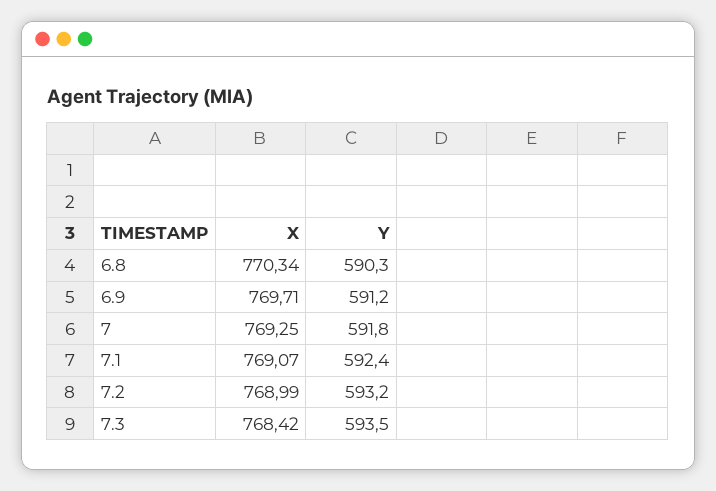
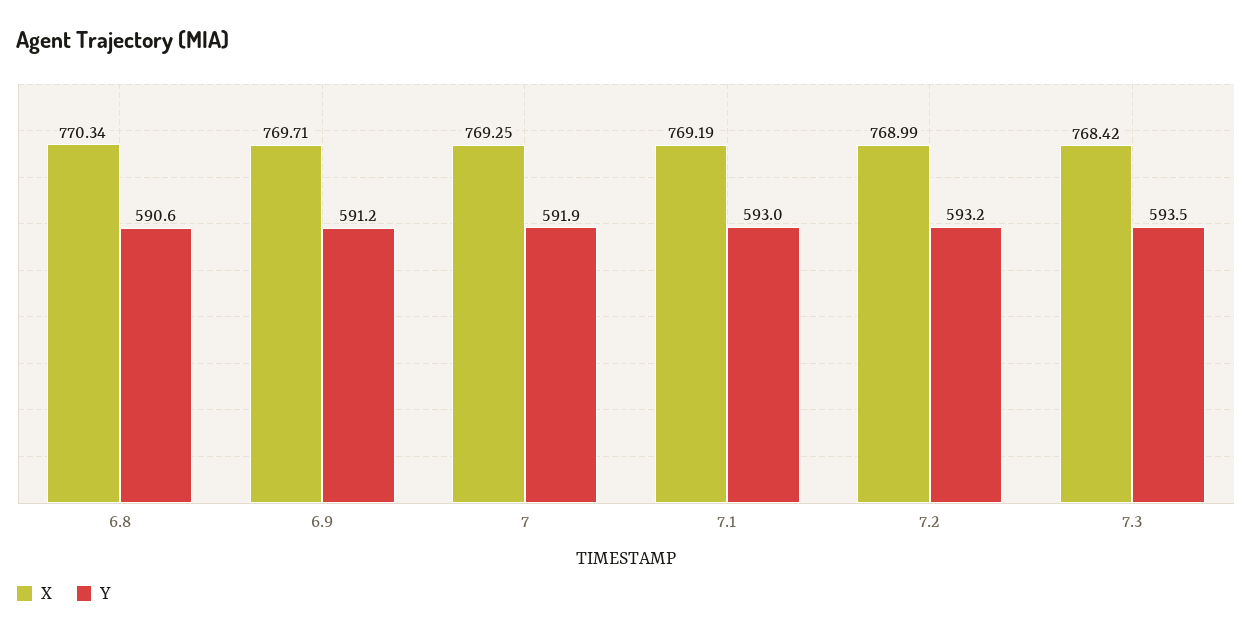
Y, 6.8: 590.3 -> 590.6
Y, 7: 591.8 -> 591.9
X, 7.1: 769.07 -> 769.19
Y, 7.1: 592.4 -> 593

